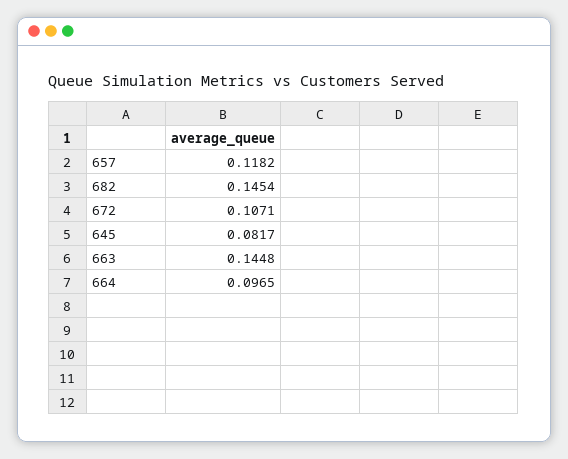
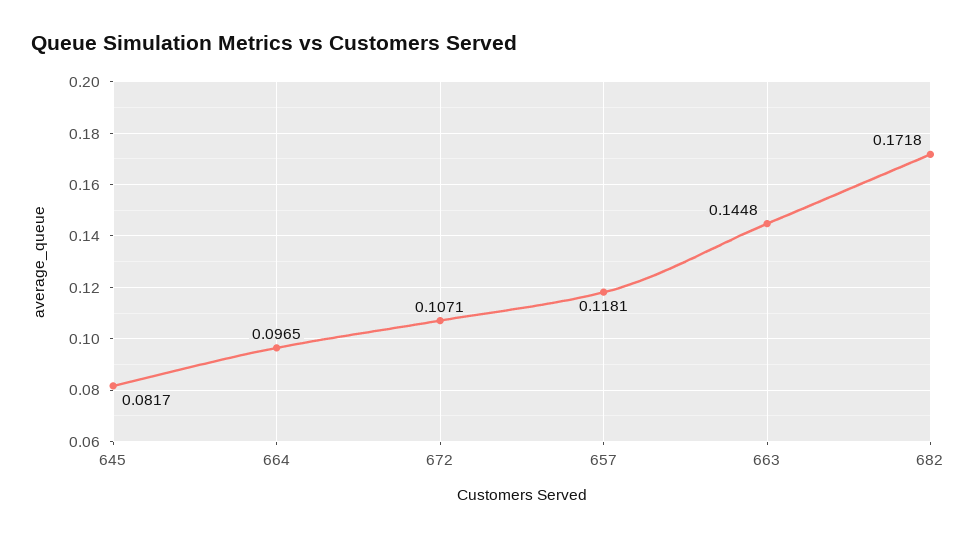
657: 0.1182 -> 0.1181
682: 0.1454 -> 0.1718

